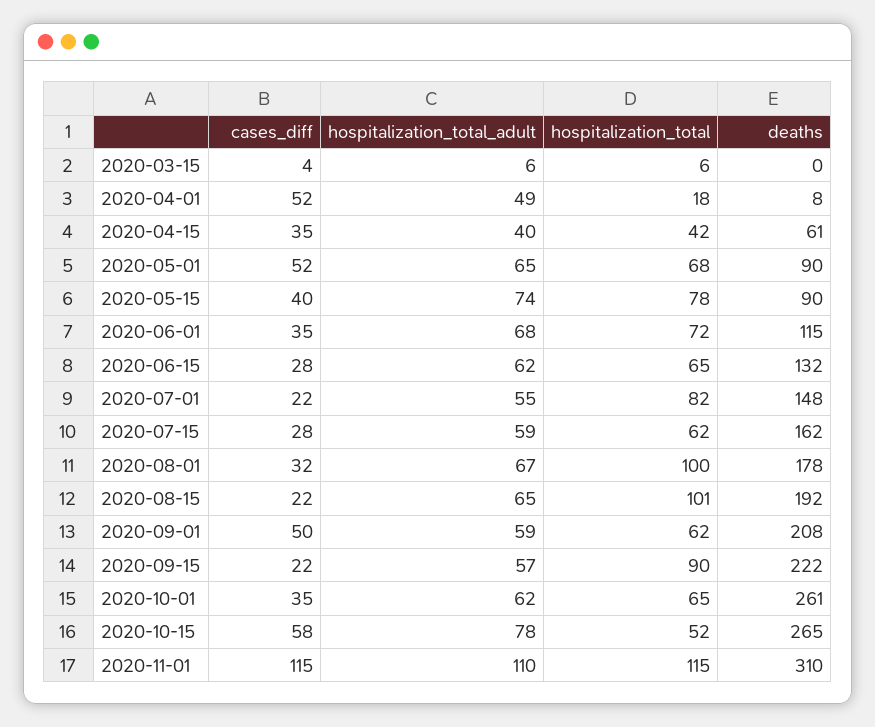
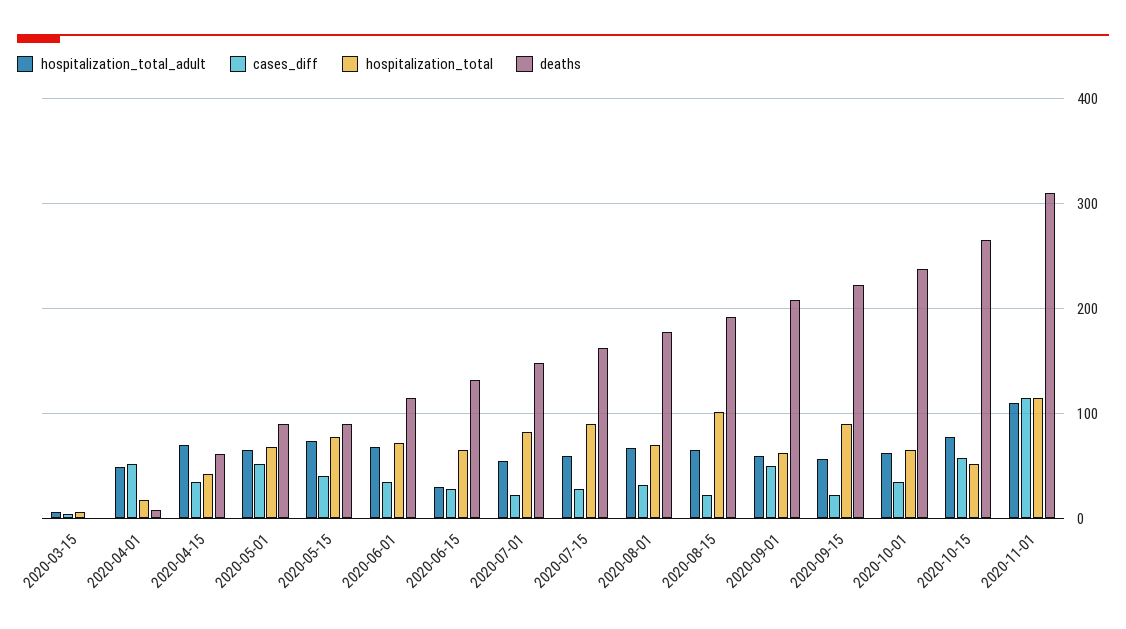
hospitalization_total_adult, 2020-04-15: 40 -> 70
hospitalization_total_adult, 2020-06-15: 62 -> 30
hospitalization_total, 2020-07-15: 62 -> 90
hospitalization_total, 2020-08-01: 100 -> 70
deaths, 2020-10-01: 261 -> 240

